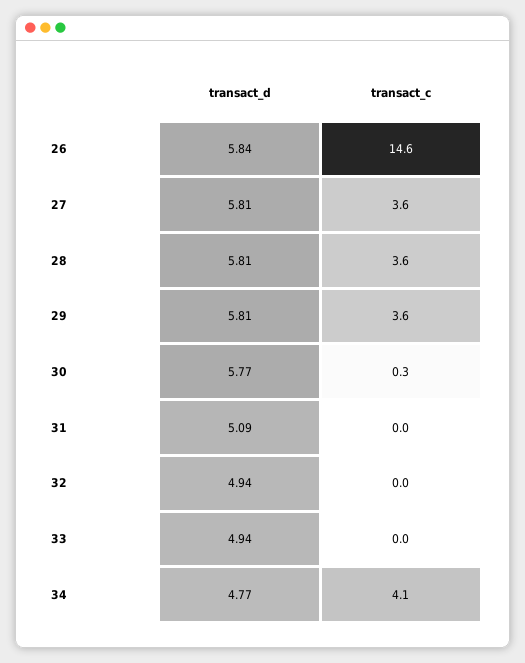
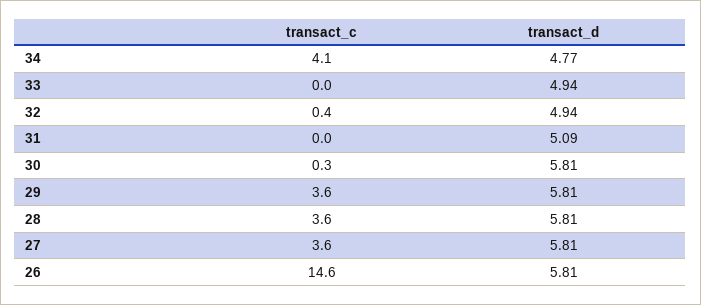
transact_d, 26: 5.84 -> 5.81
transact_d, 30: 5.77 -> 5.81
transact_c, 32: 0 -> 0.4

